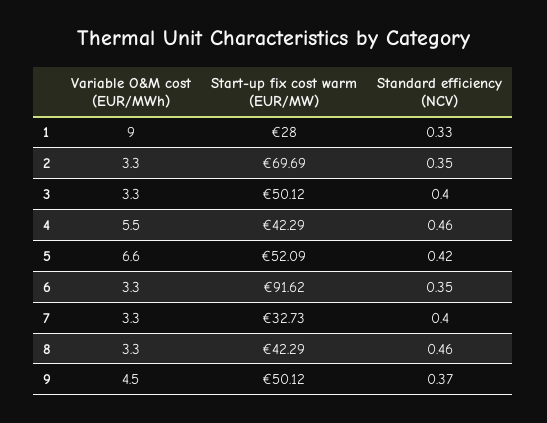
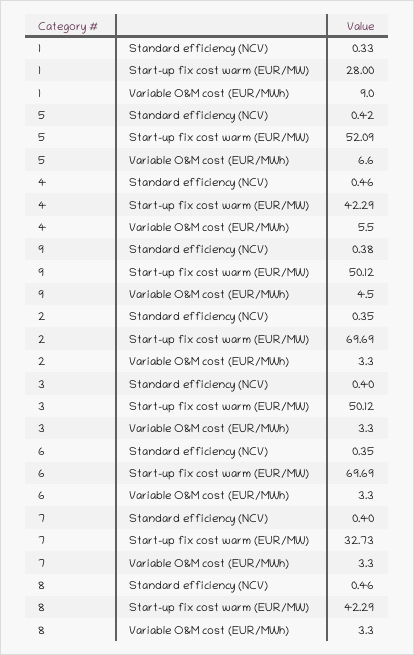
Start-up fix cost warm (EUR/MW), 6: 91.62 -> 69.69
Standard efficiency (NCV), 9: 0.37 -> 0.38

